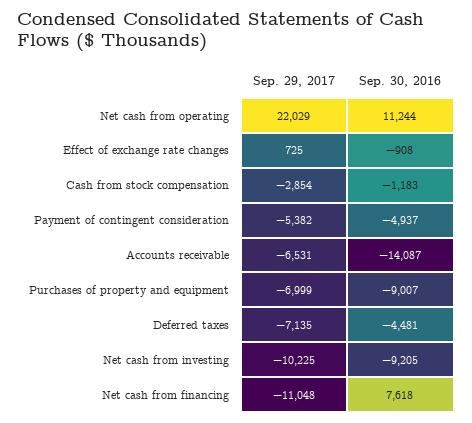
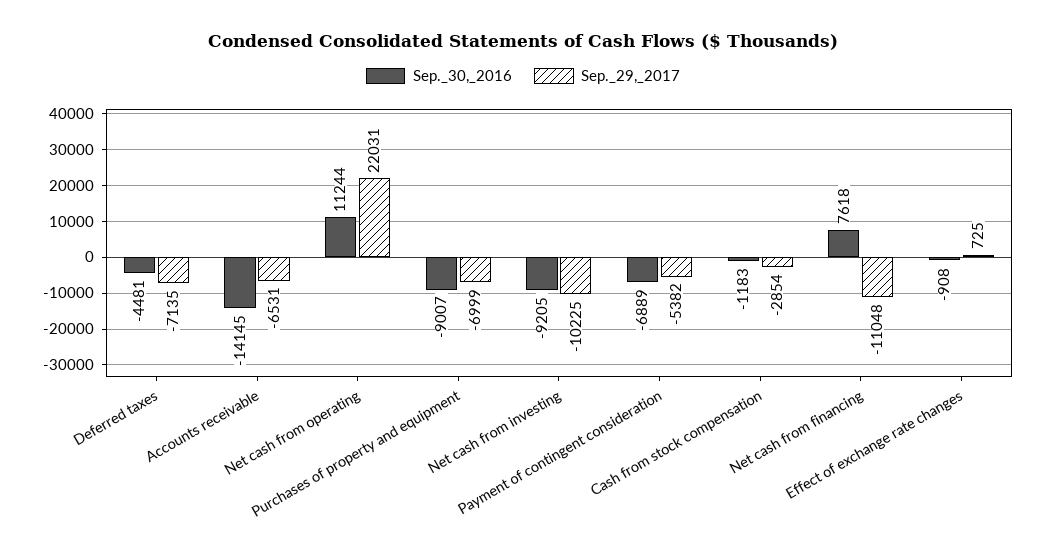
Sep. 29, 2017, Net cash from operating: 22029 -> 22031
Sep. 30, 2016, Payment of contingent consideration: -4937 -> -6889
Sep. 30, 2016, Accounts receivable: -14087 -> -14145

